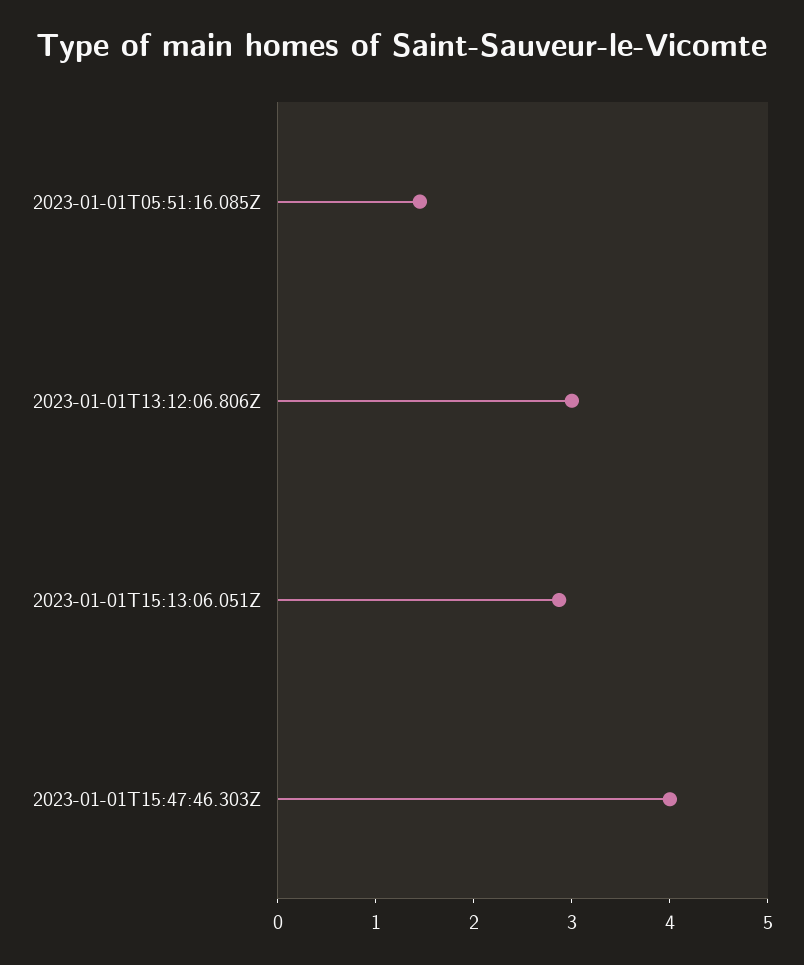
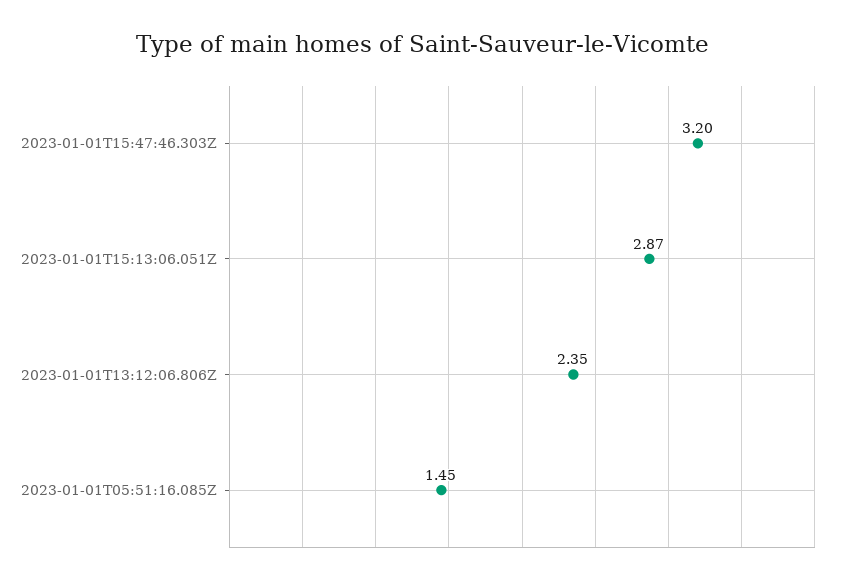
2023-01-01T13:12:06.806Z: 3 -> 2.35
2023-01-01T15:47:46.303Z: 4 -> 3.2

